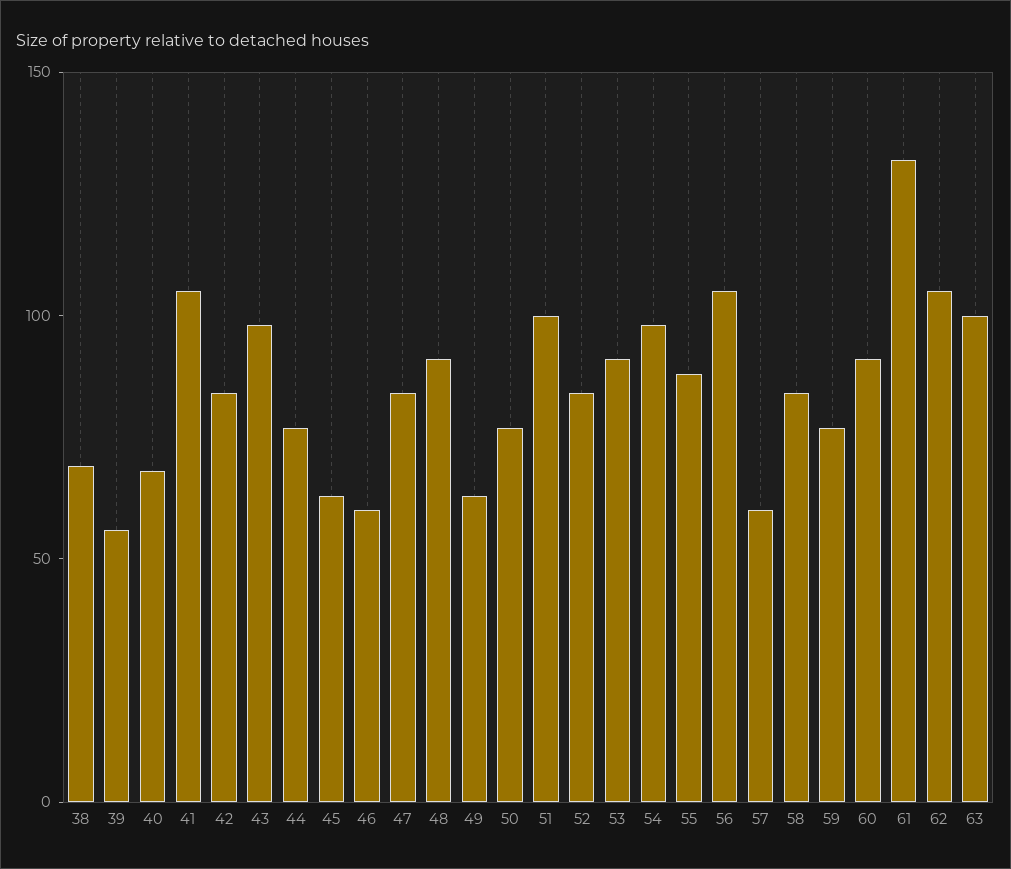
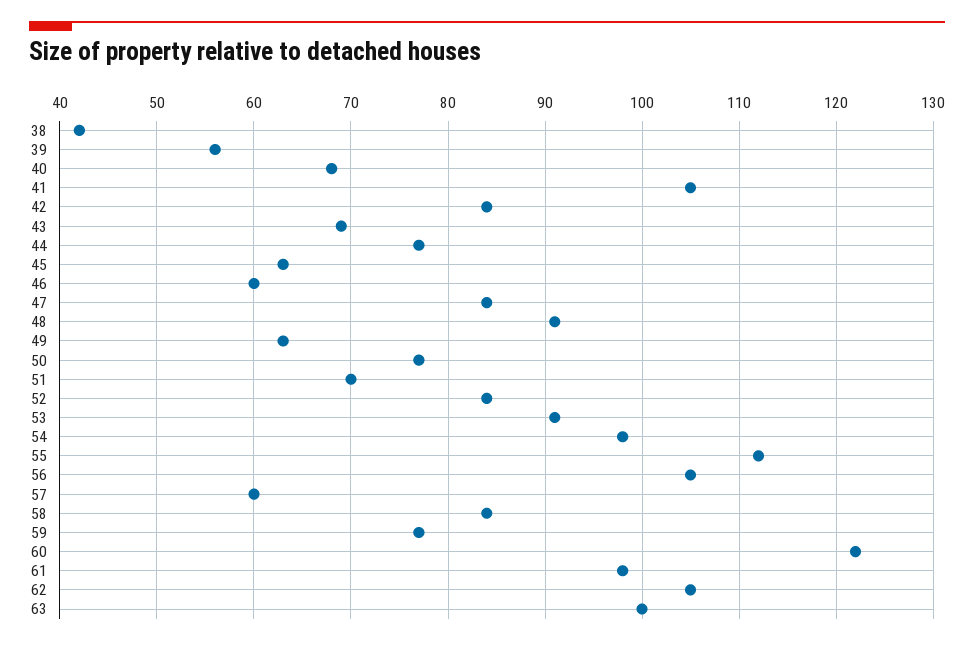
38: 70 -> 42
43: 100 -> 69
51: 100 -> 70
55: 90 -> 112
60: 90 -> 122
61: 130 -> 98

